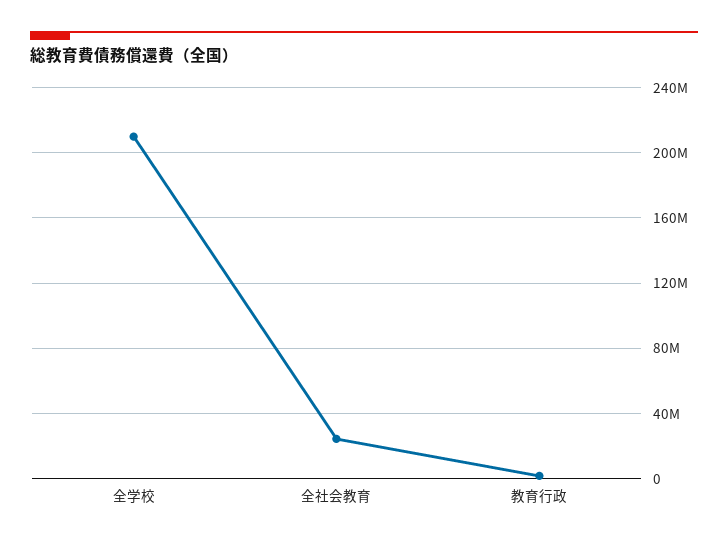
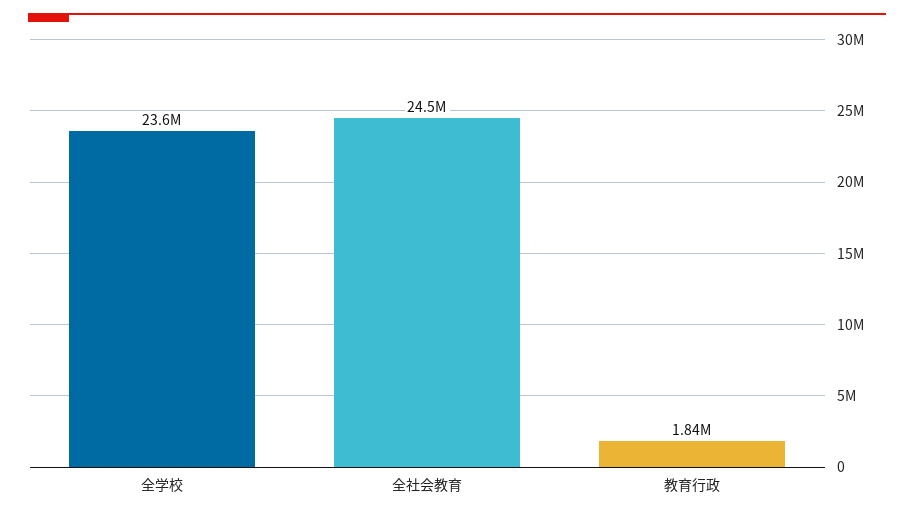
全学校: 210000000 -> 23600000

